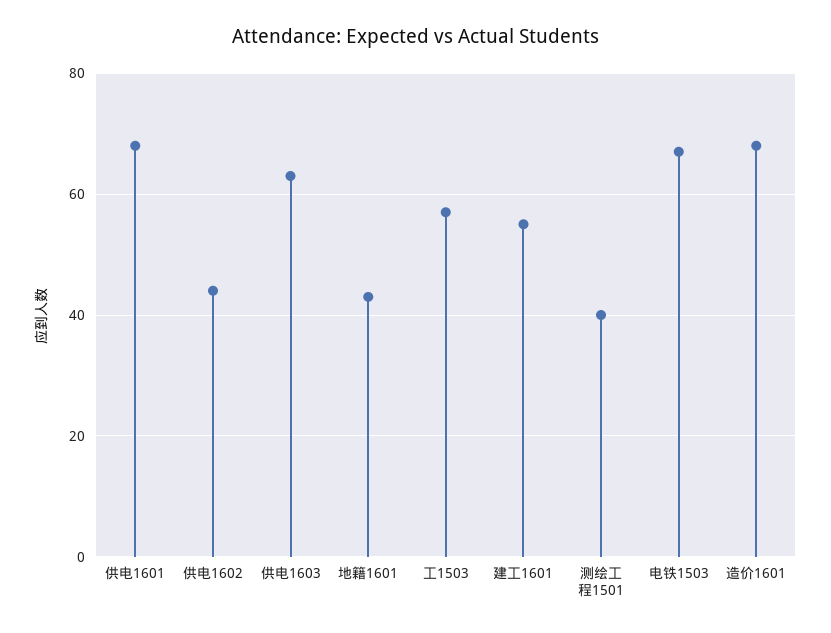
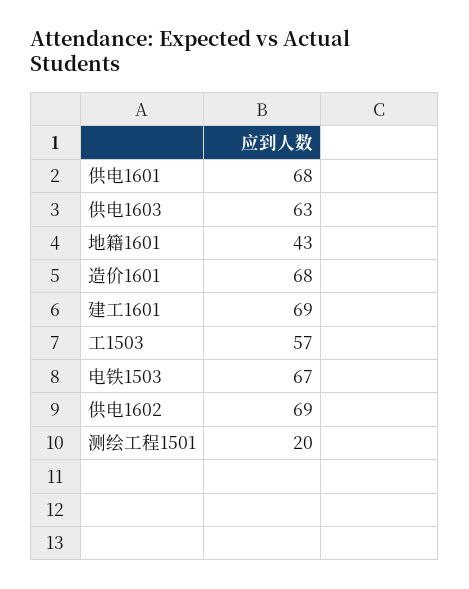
供电1602: 45 -> 69
建工1601: 55 -> 69
测绘工程1501: 40 -> 20

